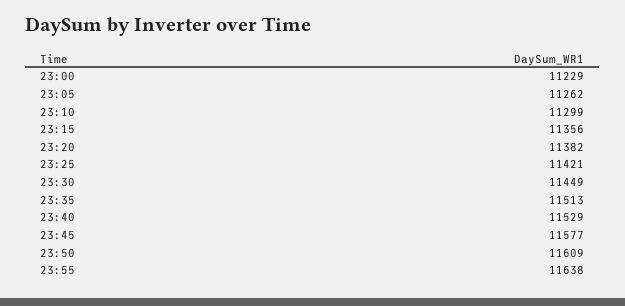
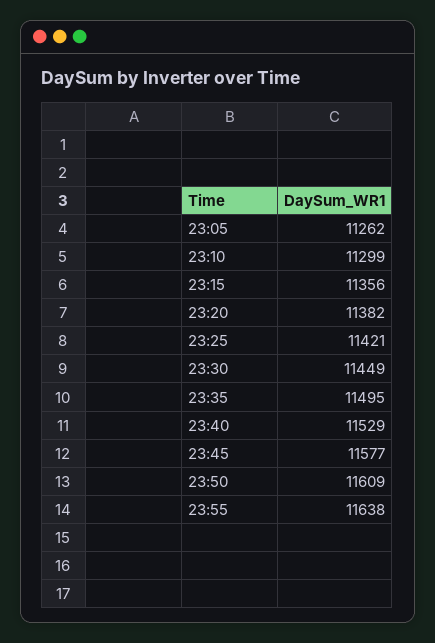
23:00: 11229 -> none
23:35: 11513 -> 11495

